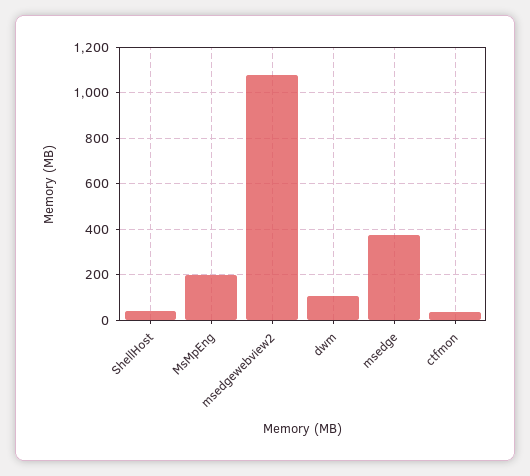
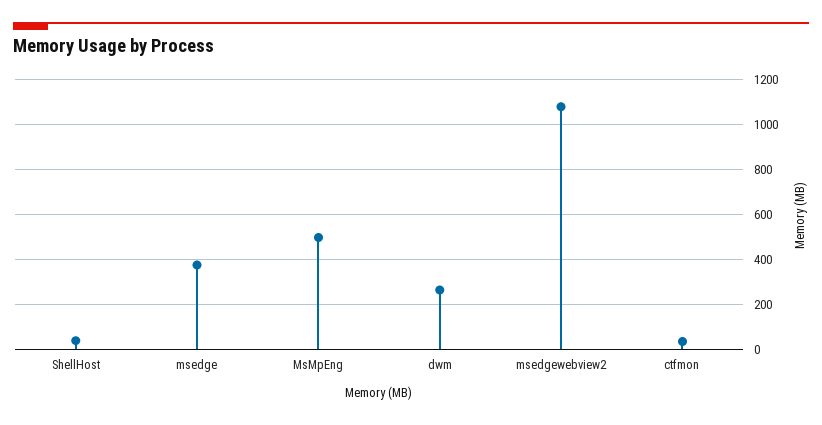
MsMpEng: 200 -> 500
dwm: 100 -> 250

